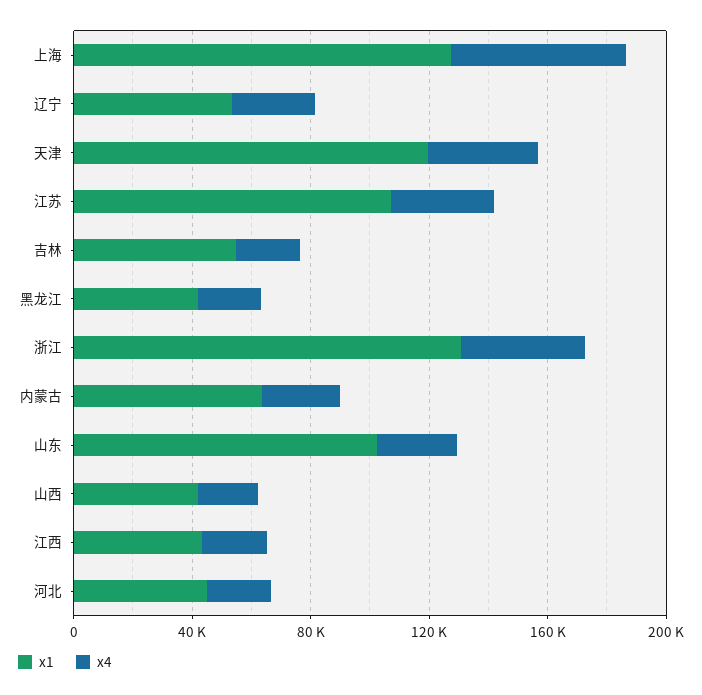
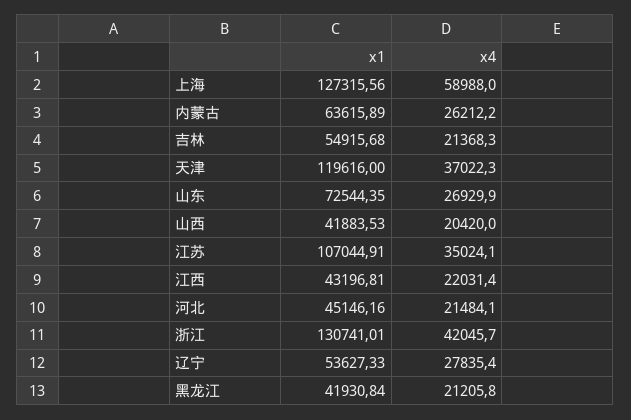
x1, 山东: 100000 -> 72544.35

